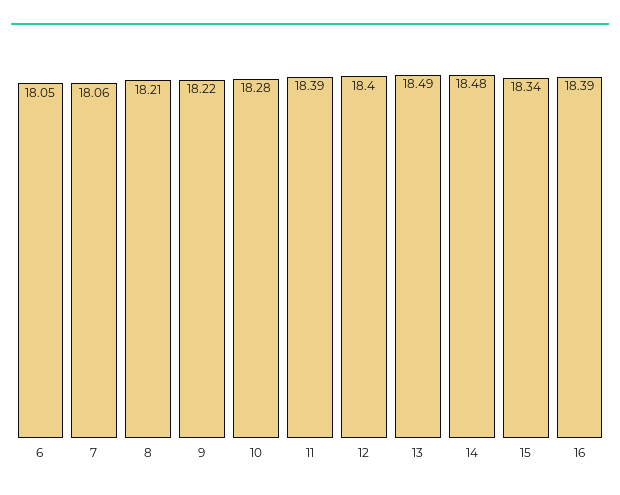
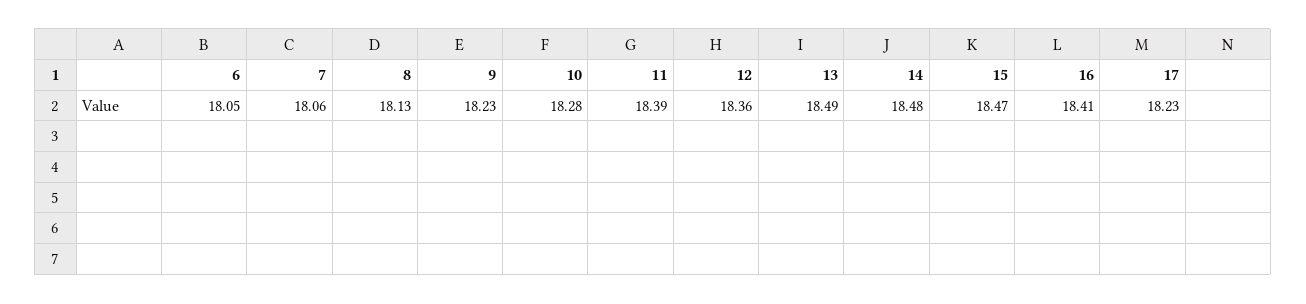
8: 18.21 -> 18.13
9: 18.22 -> 18.23
12: 18.4 -> 18.36
15: 18.34 -> 18.47
16: 18.39 -> 18.41
17: none -> 18.23

